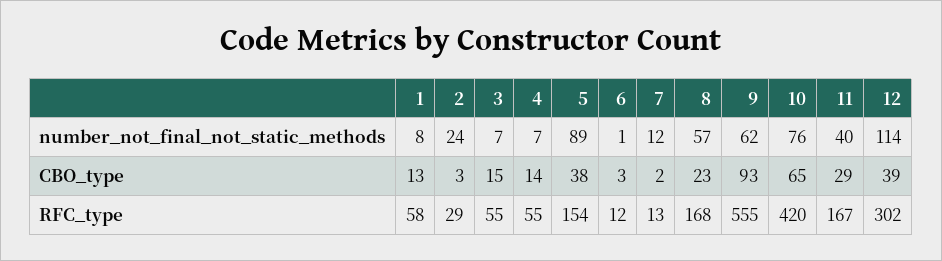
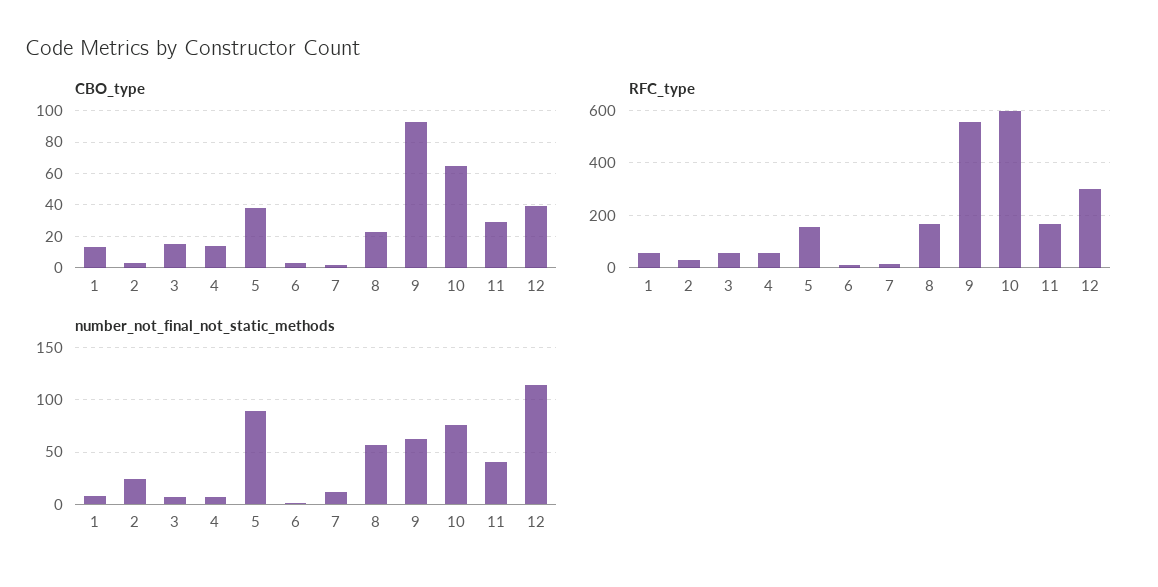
RFC_type, 10: 420 -> 600

